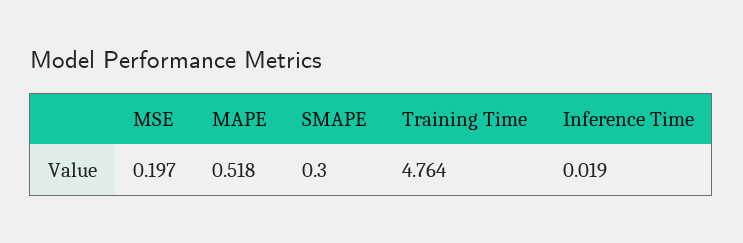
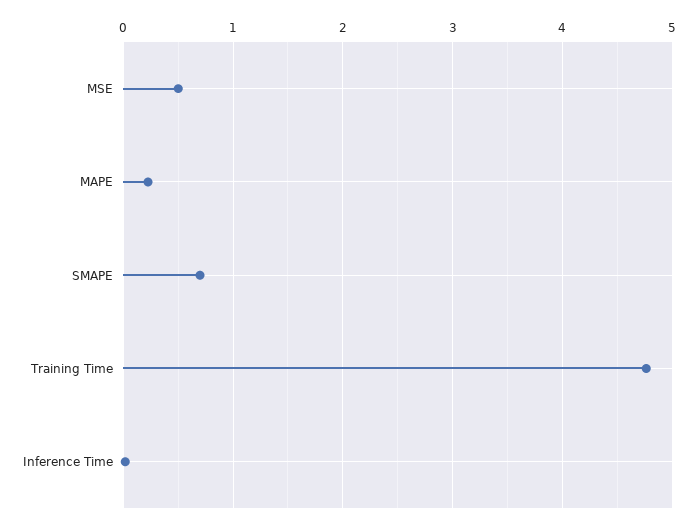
MSE: 0.197 -> 0.5
MAPE: 0.518 -> 0.2
SMAPE: 0.3 -> 0.7

